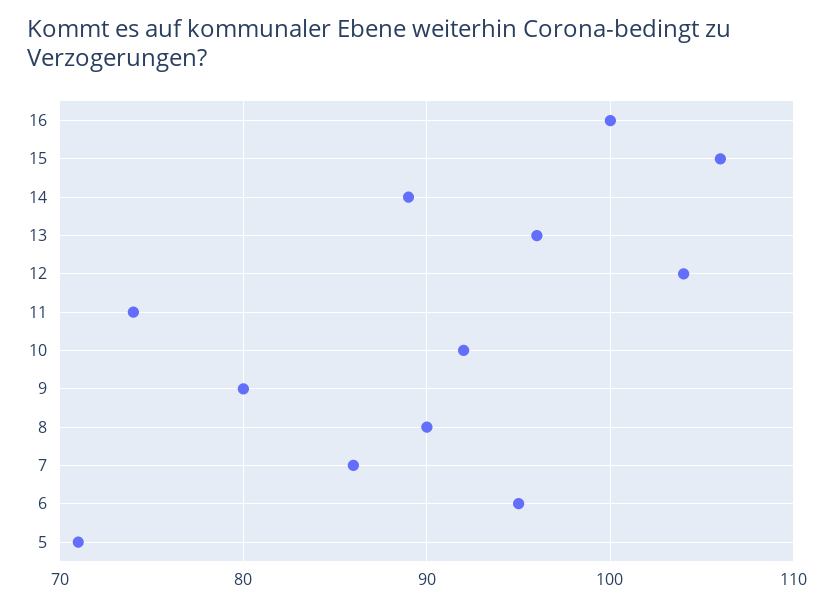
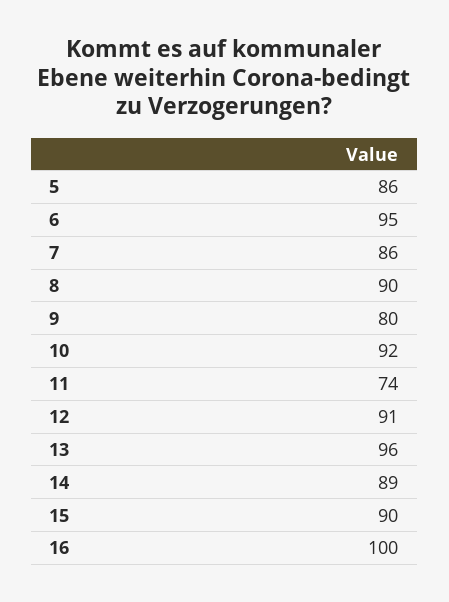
15: 106 -> 90
12: 104 -> 91
5: 71 -> 86

